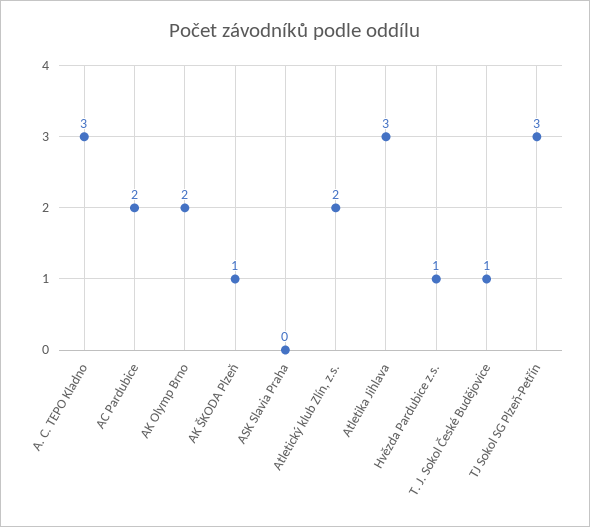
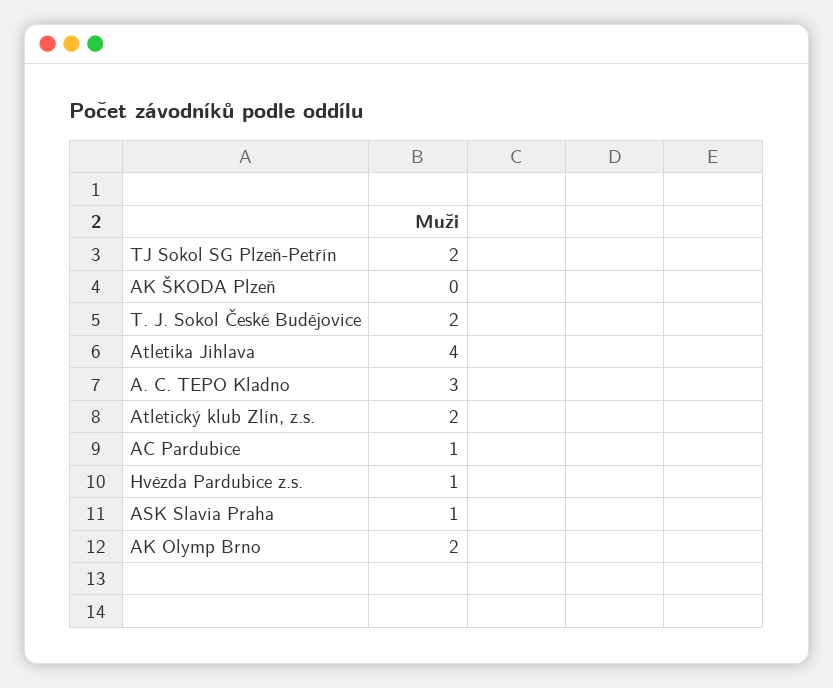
AC Pardubice: 2 -> 1
AK ŠKODA Plzeň: 1 -> 0
ASK Slavia Praha: 0 -> 1
Atletika Jihlava: 3 -> 4
T. J. Sokol České Budějovice: 1 -> 2
TJ Sokol SG Plzeň-Petřín: 3 -> 2

